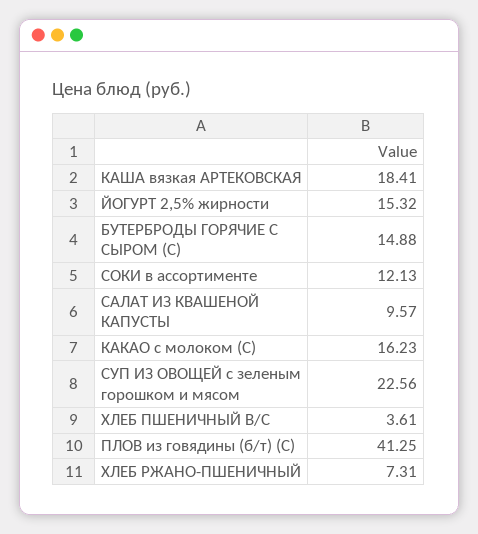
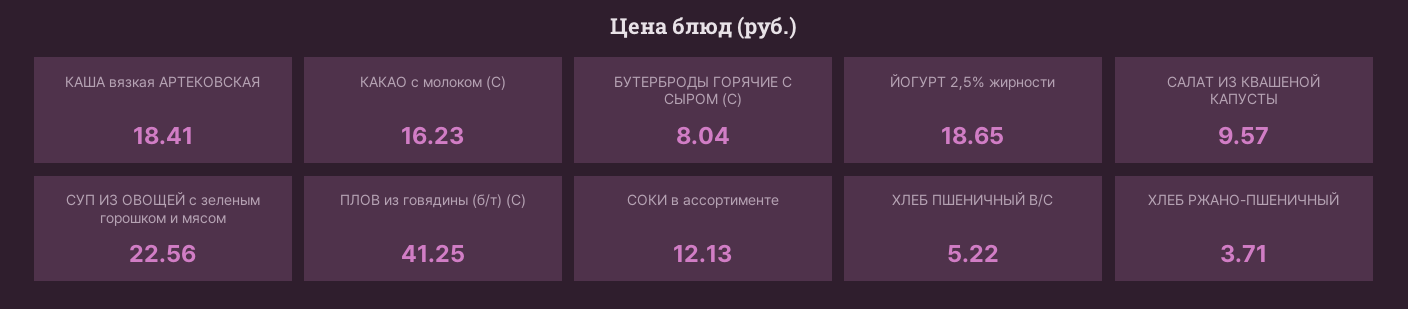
ЙОГУРТ 2,5% жирности: 15.32 -> 18.65
БУТЕРБРОДЫ ГОРЯЧИЕ С СЫРОМ (С): 14.88 -> 8.04
ХЛЕБ ПШЕНИЧНЫЙ В/С: 3.61 -> 5.22
ХЛЕБ РЖАНО-ПШЕНИЧНЫЙ: 7.31 -> 3.71

